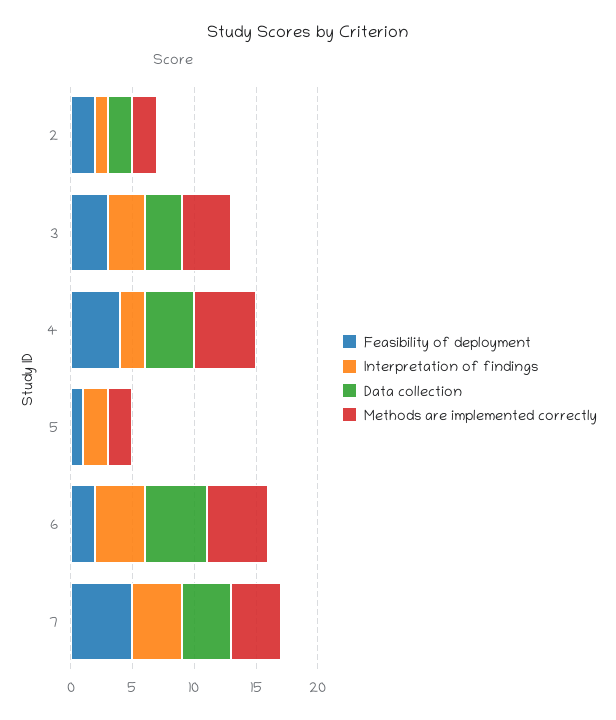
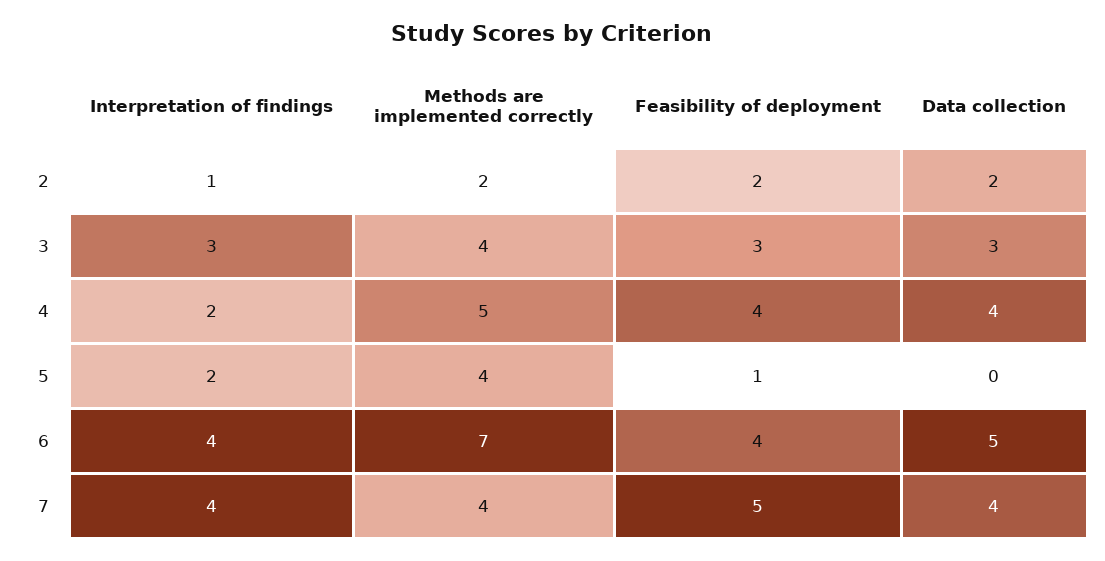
Methods are implemented correctly, 5: 2 -> 4
Feasibility of deployment, 6: 2 -> 4
Methods are implemented correctly, 6: 5 -> 7

